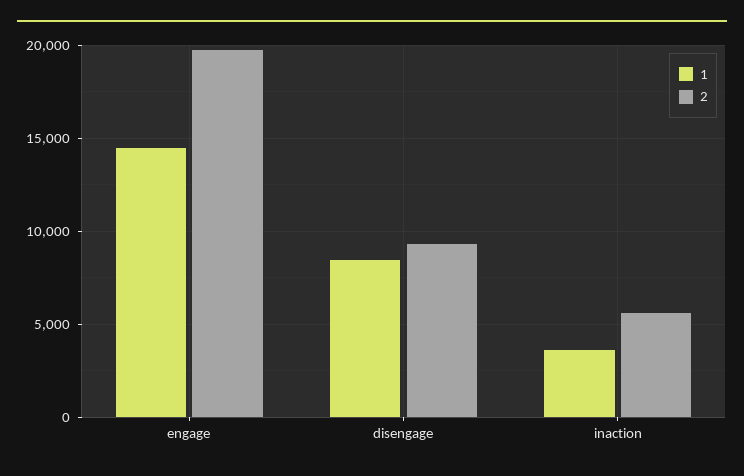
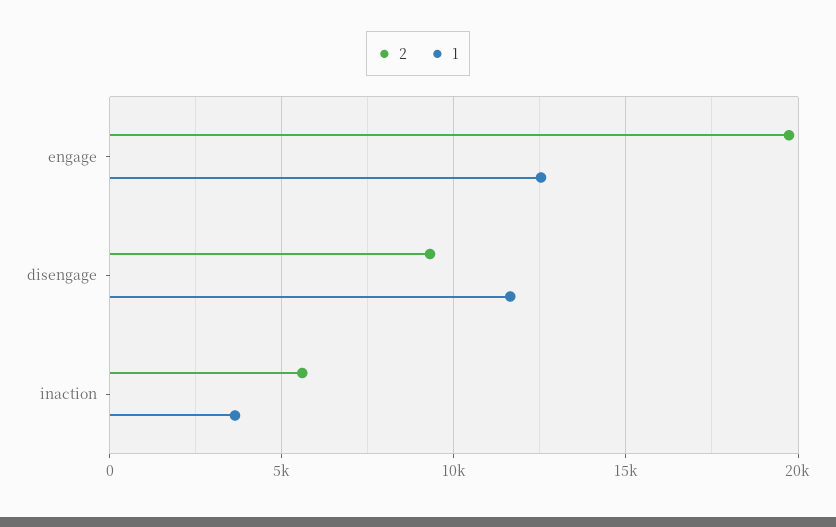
1, engage: 14500 -> 12500
1, disengage: 8500 -> 11500

